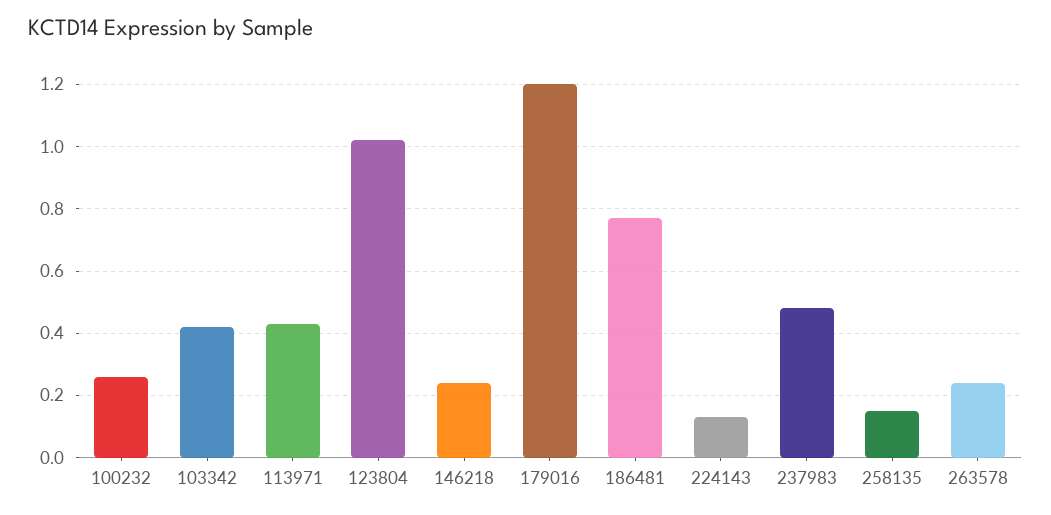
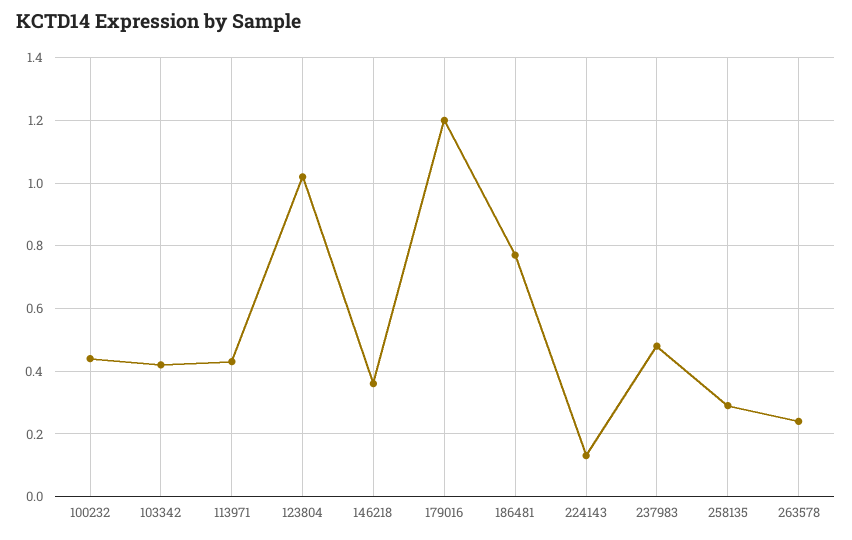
100232: 0.25 -> 0.45
146218: 0.25 -> 0.35
258135: 0.15 -> 0.3

